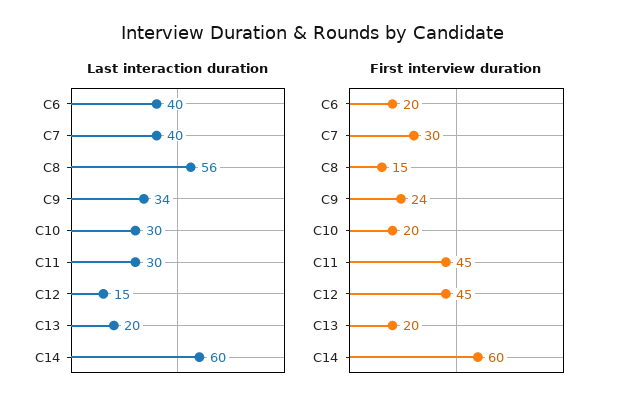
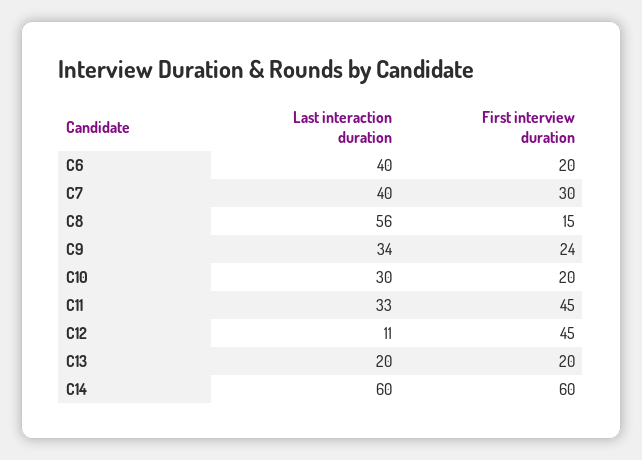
Last interaction duration, C11: 30 -> 33
Last interaction duration, C12: 15 -> 11

